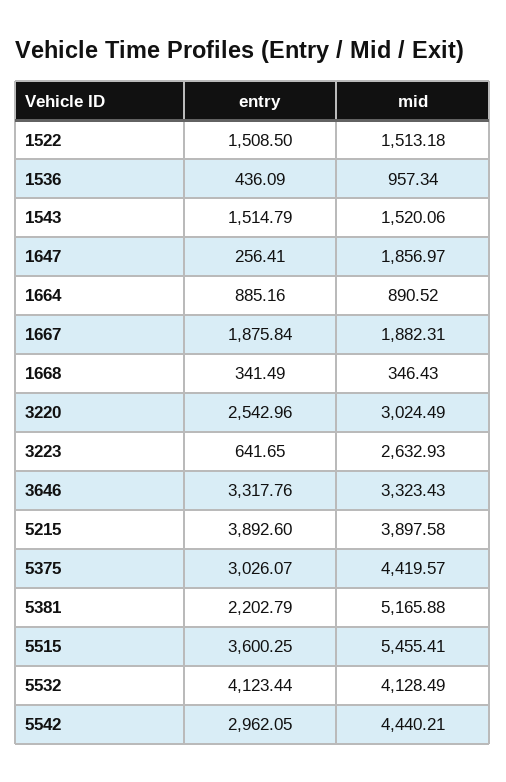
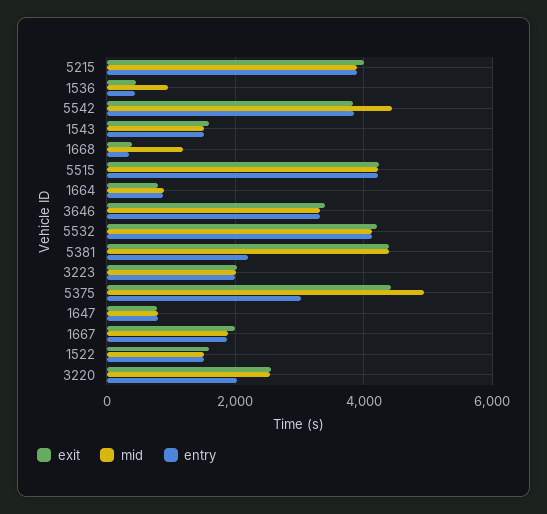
entry, 1647: 256.41 -> 800
mid, 1647: 1856.97 -> 800
mid, 1668: 346.43 -> 1200
entry, 3220: 2542.96 -> 2000
mid, 3220: 3024.49 -> 2600
entry, 3223: 641.65 -> 2000
mid, 3223: 2632.93 -> 2000
mid, 5375: 4419.57 -> 5000
mid, 5381: 5165.88 -> 4400
entry, 5515: 3600.25 -> 4200
mid, 5515: 5455.41 -> 4200
entry, 5542: 2962.05 -> 3800
exit, 5215: none -> 4000
exit, 1536: none -> 400
exit, 5542: none -> 3800
exit, 1543: none -> 1600
exit, 1668: none -> 400
exit, 5515: none -> 4200
exit, 1664: none -> 800
exit, 3646: none -> 3400
exit, 5532: none -> 4200
exit, 5381: none -> 4400
exit, 3223: none -> 2000
exit, 5375: none -> 4400
exit, 1647: none -> 800
exit, 1667: none -> 2000
exit, 1522: none -> 1600
exit, 3220: none -> 2600

